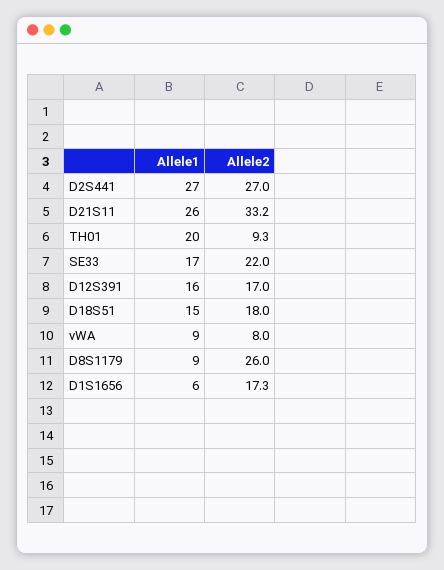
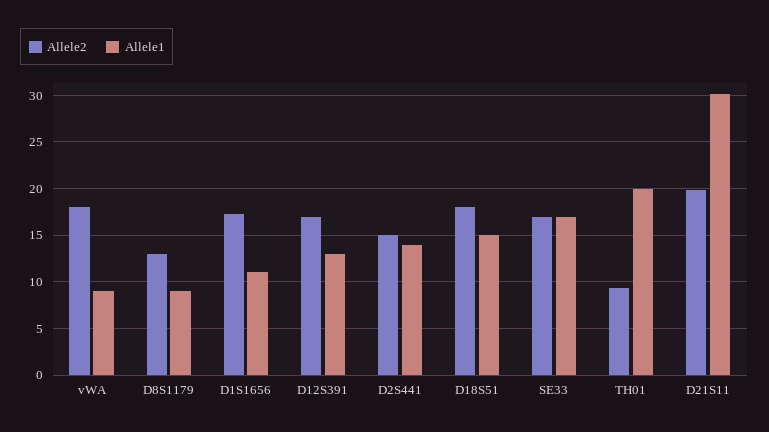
Allele1, D2S441: 27 -> 14
Allele2, D2S441: 27 -> 15
Allele1, D21S11: 26 -> 30
Allele2, D21S11: 33.2 -> 20
Allele2, SE33: 22 -> 17
Allele1, D12S391: 16 -> 13
Allele2, vWA: 8 -> 18
Allele2, D8S1179: 26 -> 13
Allele1, D1S1656: 6 -> 11

